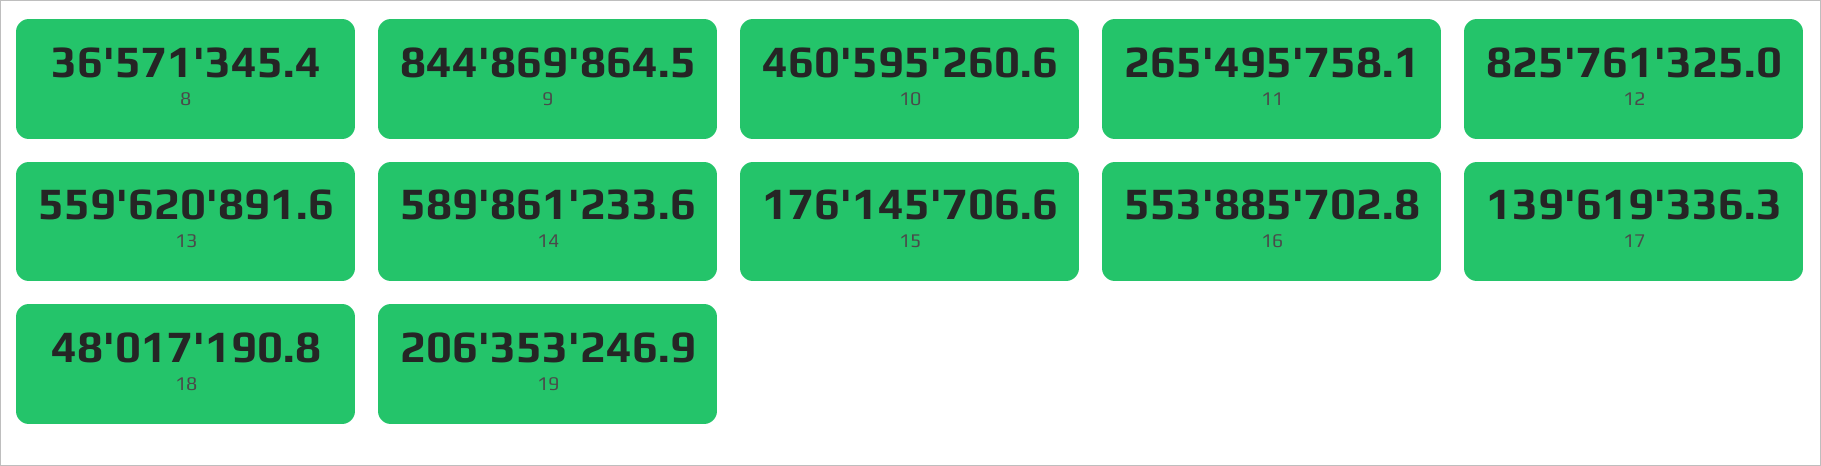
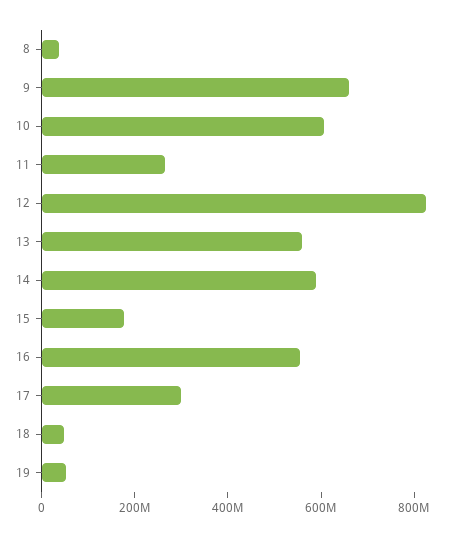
9: 844869864.5 -> 650000000
10: 460595260.6 -> 600000000
17: 139619336.3 -> 300000000
19: 206353246.9 -> 50000000

